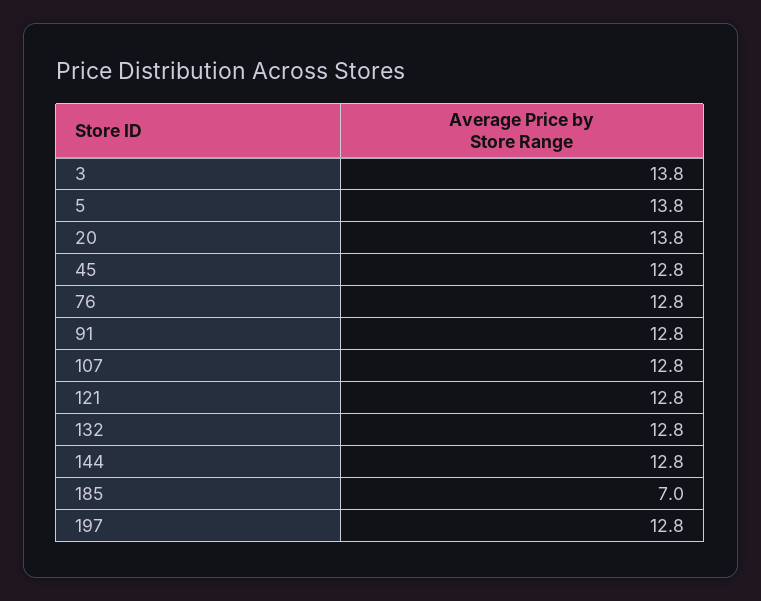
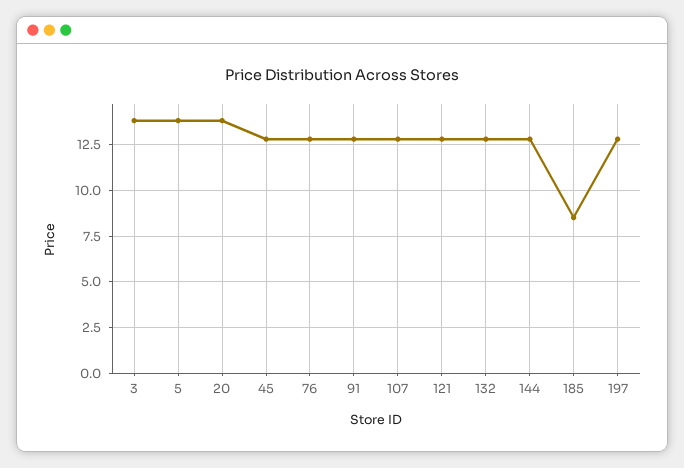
185: 7 -> 8.5

